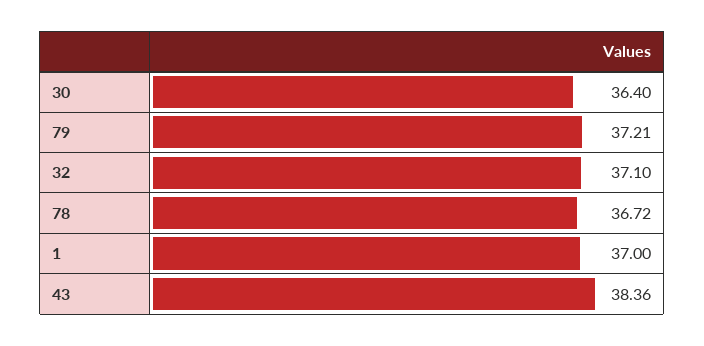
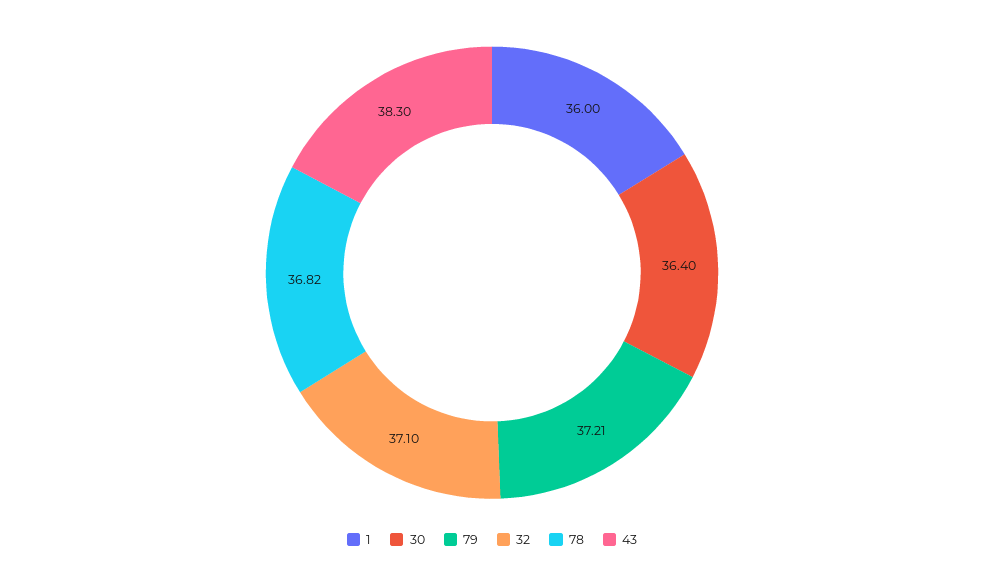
78: 36.72 -> 36.82
1: 37 -> 36
43: 38.36 -> 38.3

